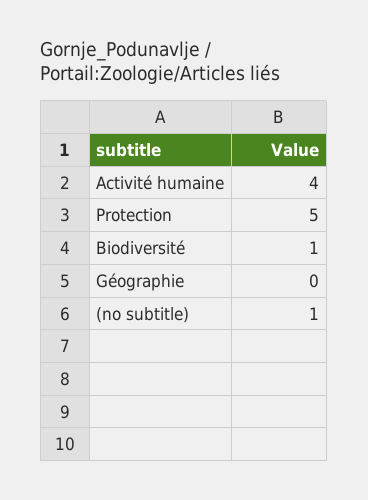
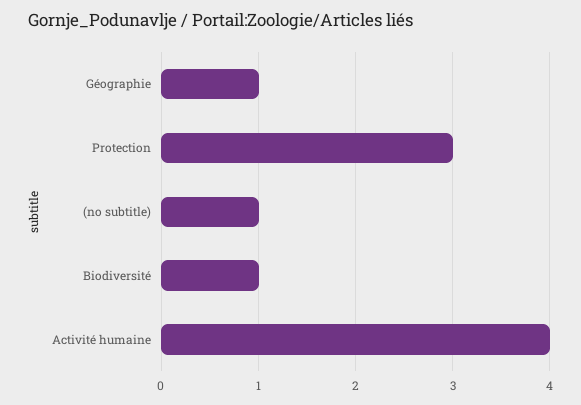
Protection: 5 -> 3
Géographie: 0 -> 1

